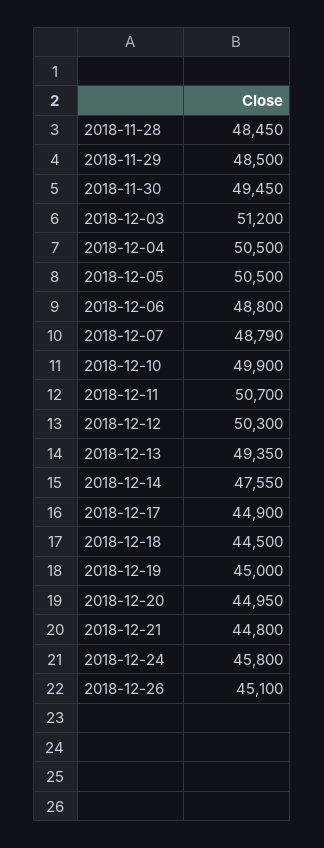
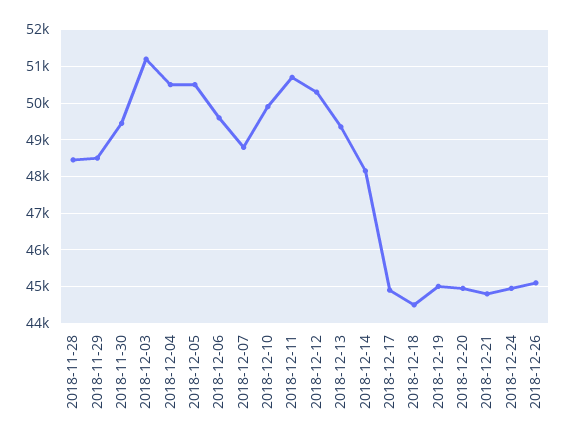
2018-12-06: 48800 -> 49600
2018-12-14: 47550 -> 48200
2018-12-24: 45800 -> 45000

